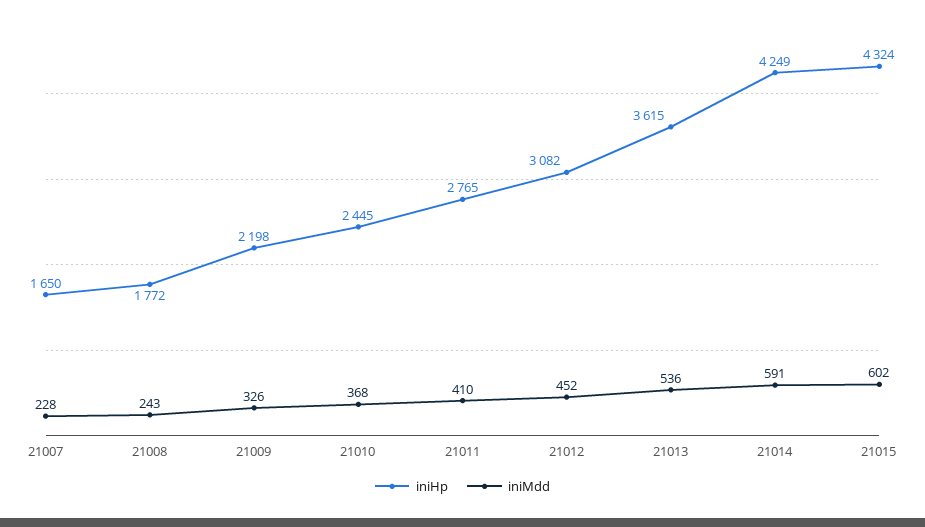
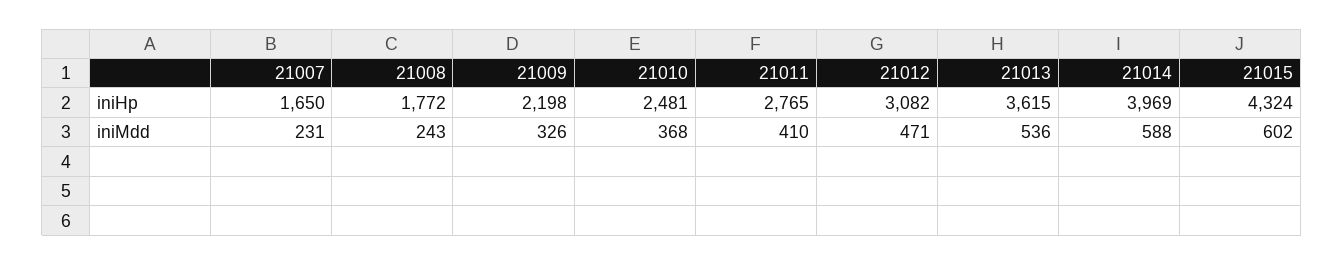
iniMdd, 21007: 228 -> 231
iniHp, 21010: 2445 -> 2481
iniMdd, 21012: 452 -> 471
iniHp, 21014: 4249 -> 3969
iniMdd, 21014: 591 -> 588

